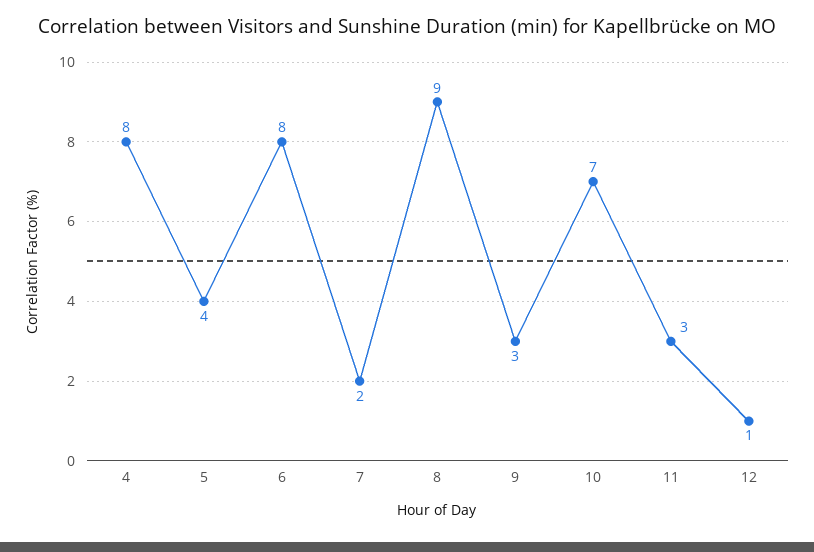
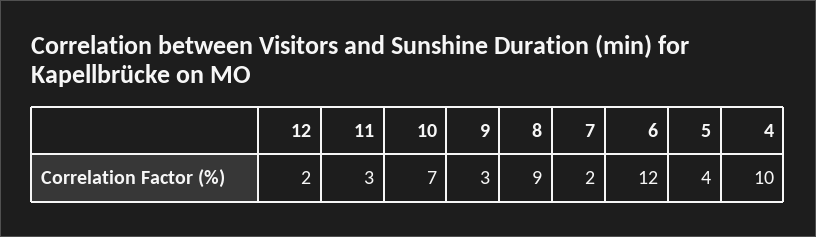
4: 8 -> 10
6: 8 -> 12
12: 1 -> 2

